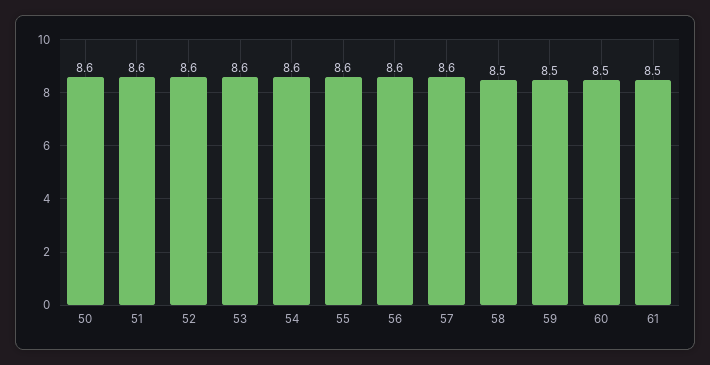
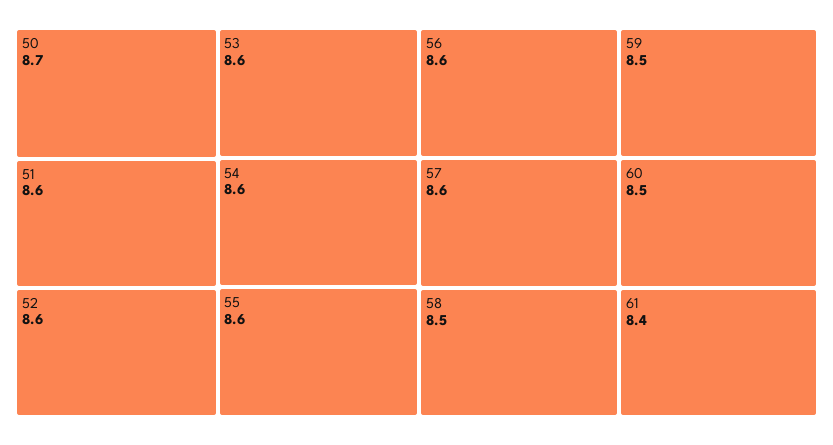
50: 8.6 -> 8.7
61: 8.5 -> 8.4

